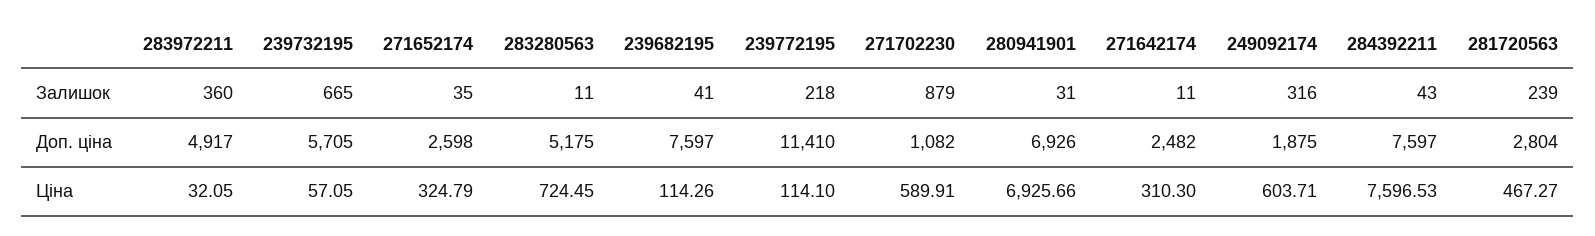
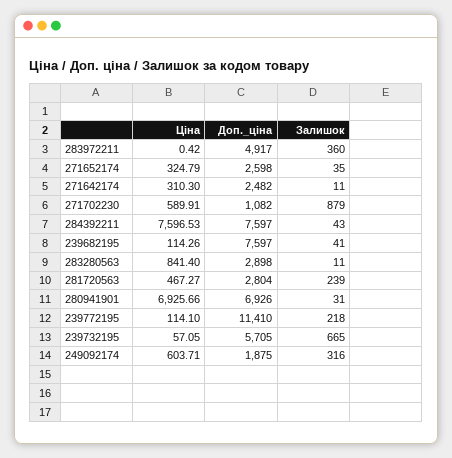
283280563, Доп. ціна: 5175 -> 2898
283972211, Ціна: 32.05 -> 0.42
283280563, Ціна: 724.45 -> 841.4

